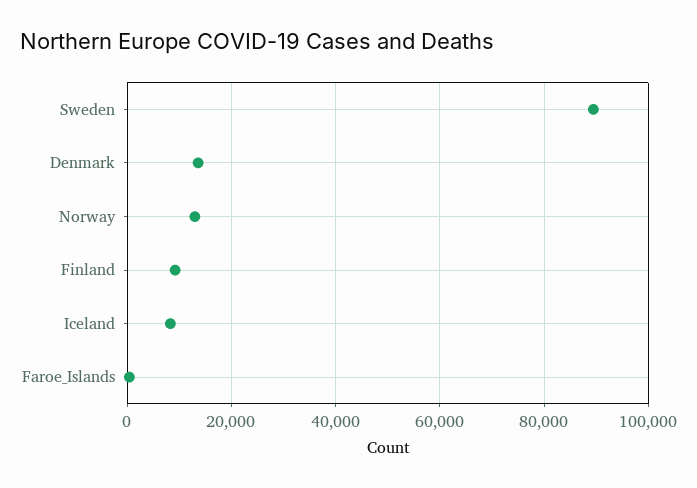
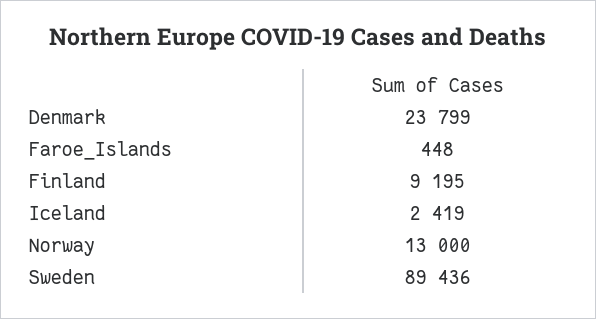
Denmark: 14000 -> 23799
Iceland: 8000 -> 2419

